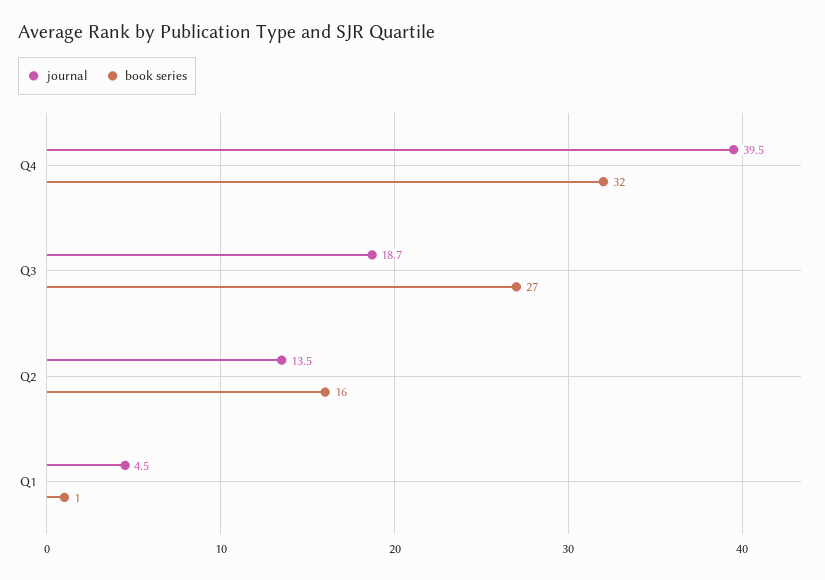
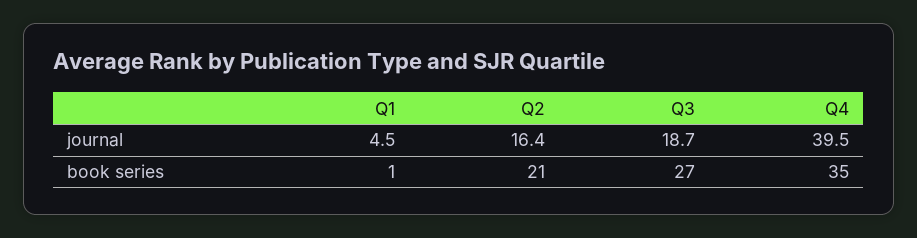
book series, Q4: 32 -> 35
journal, Q2: 13.5 -> 16.4
book series, Q2: 16 -> 21

